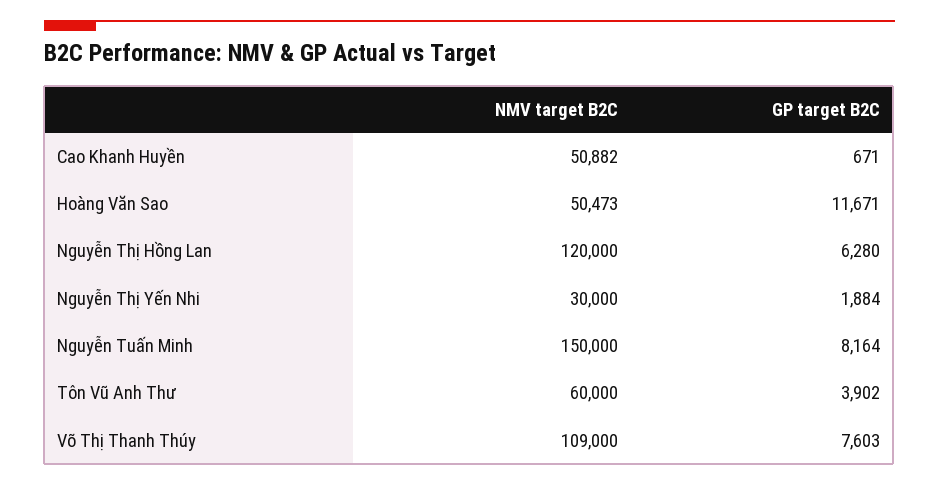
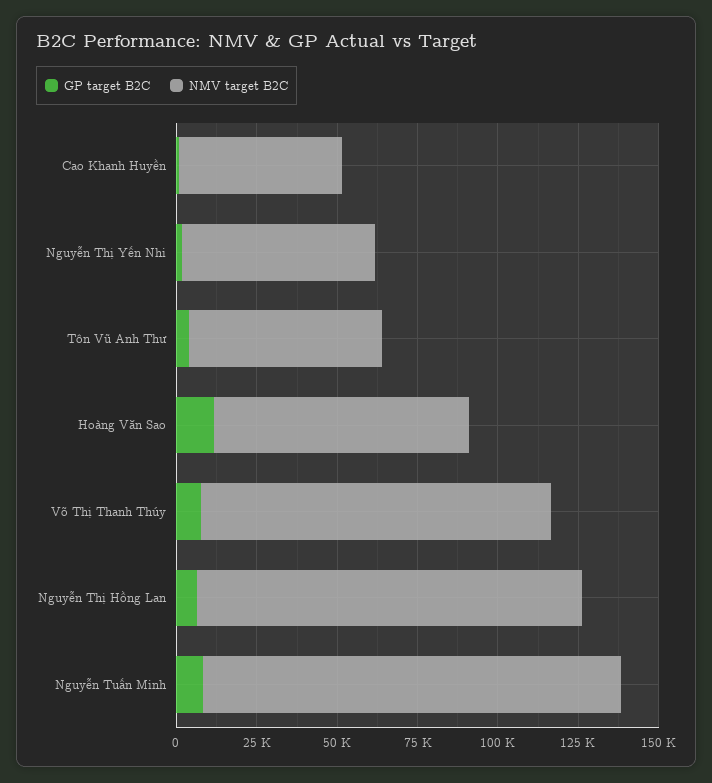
NMV target B2C, Hoàng Văn Sao: 50473 -> 80000
NMV target B2C, Nguyễn Thị Yến Nhi: 30000 -> 60000
NMV target B2C, Nguyễn Tuấn Minh: 150000 -> 130000

